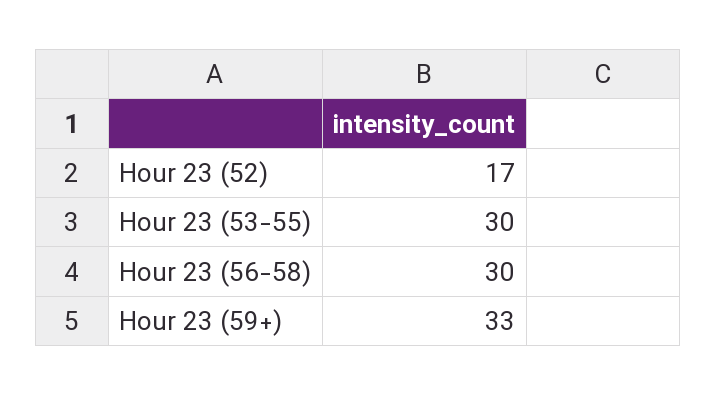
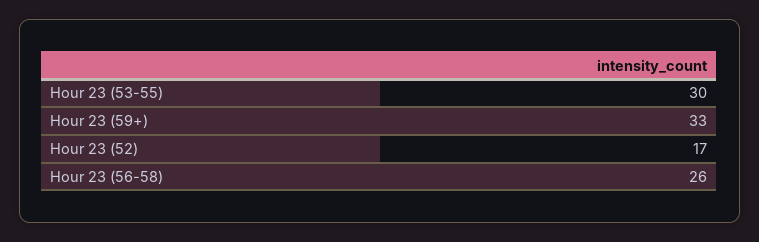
Hour 23 (56-58): 30 -> 26

